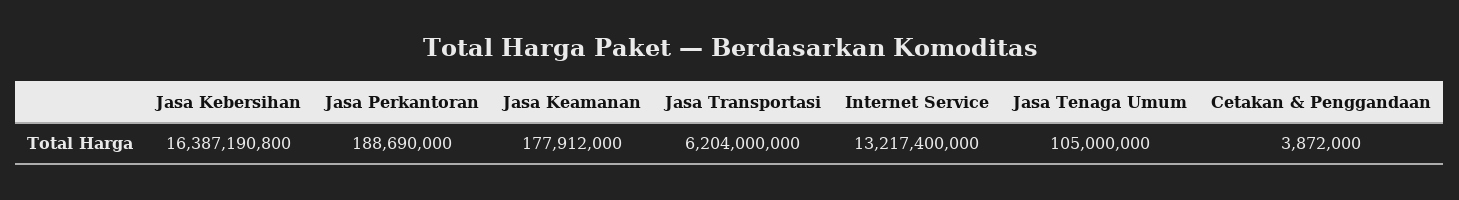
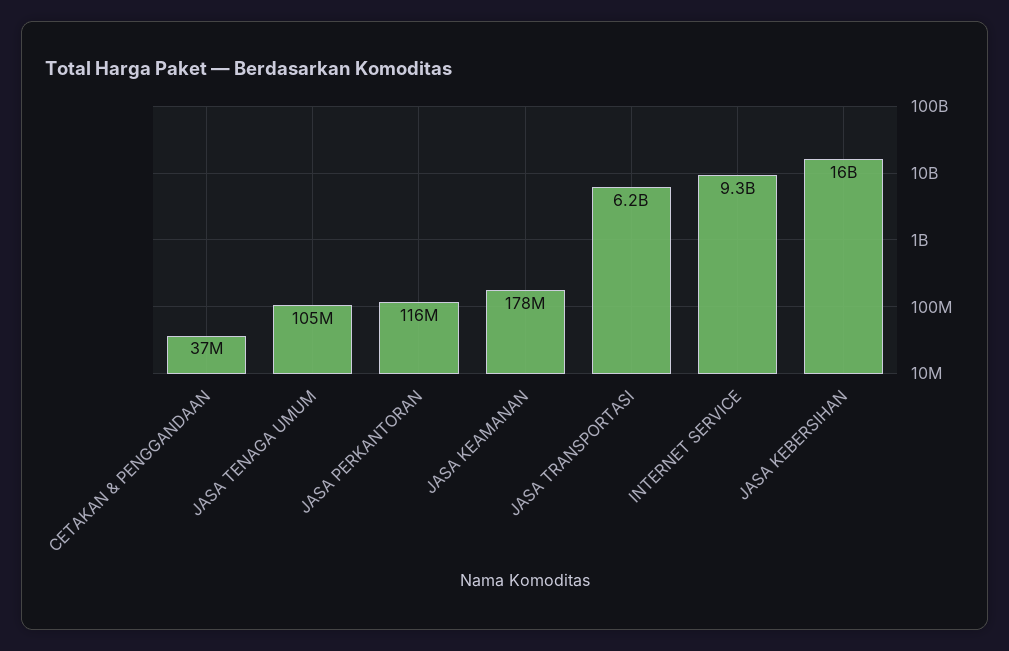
Jasa Perkantoran: 188690000 -> 116000000
Internet Service: 13217400000 -> 9300000000
Cetakan & Penggandaan: 3872000 -> 37000000

